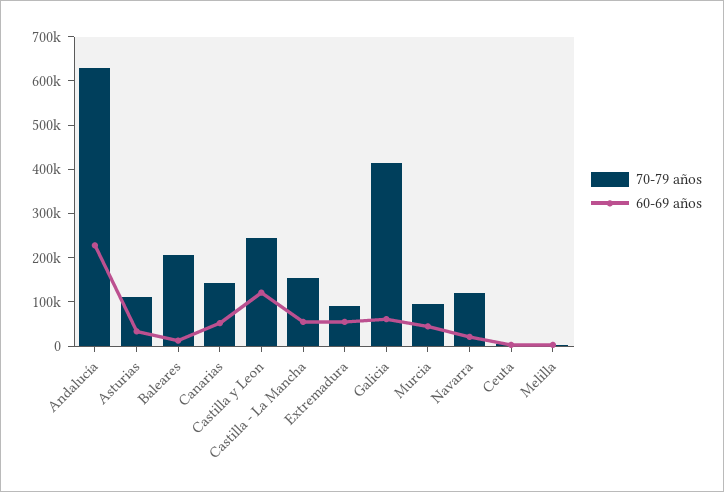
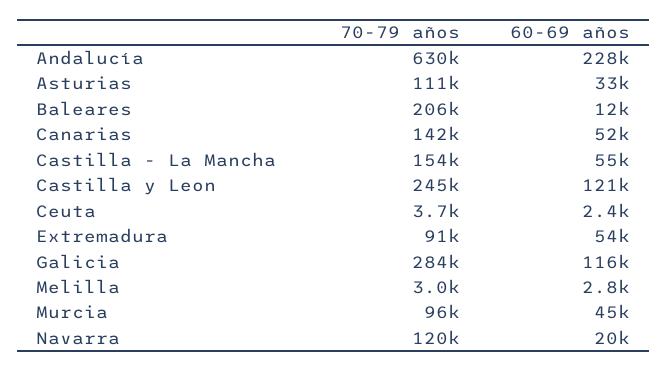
70-79 años, Galicia: 420000 -> 284000
60-69 años, Galicia: 60000 -> 116000

